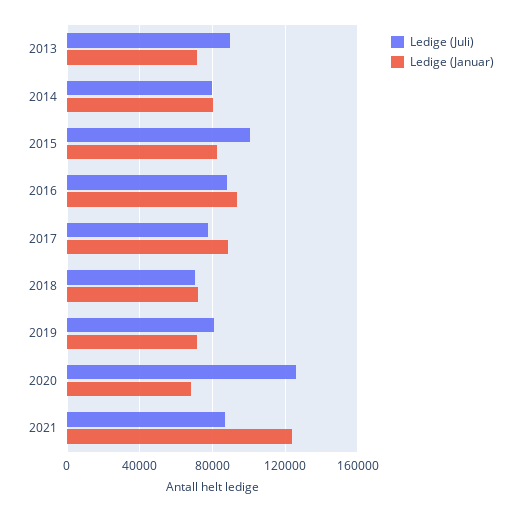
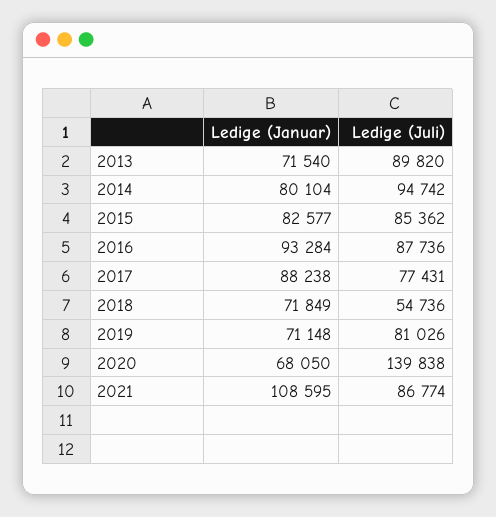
Ledige (Juli), 2014: 80000 -> 94742
Ledige (Juli), 2015: 100000 -> 85362
Ledige (Juli), 2018: 70000 -> 54736
Ledige (Juli), 2020: 125000 -> 139838
Ledige (Januar), 2021: 125000 -> 108595

